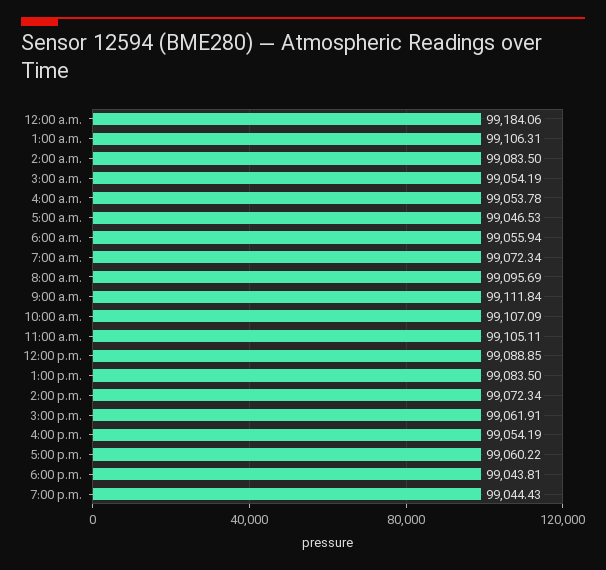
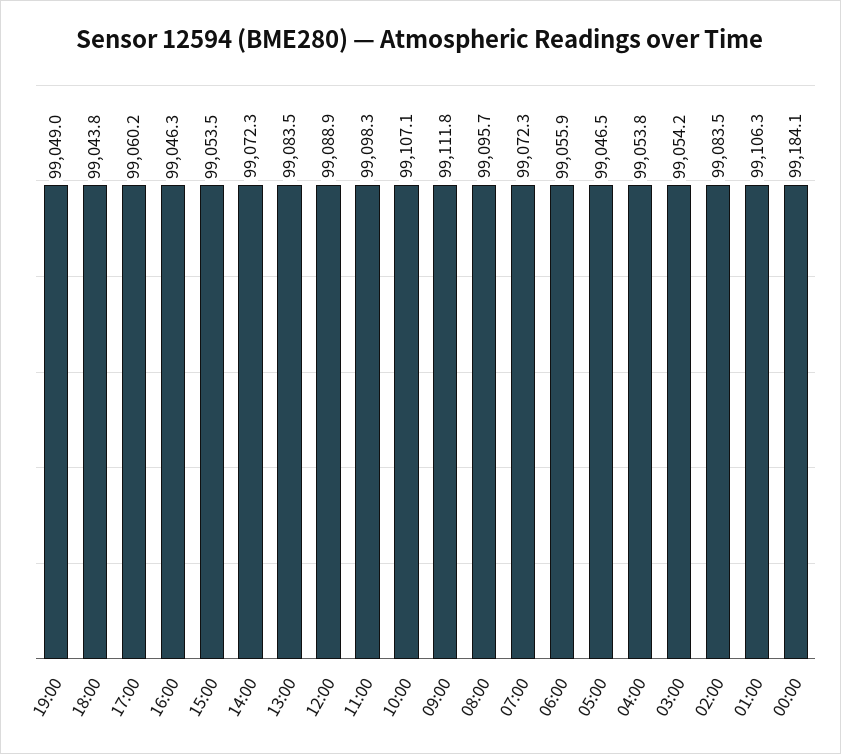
11:00 a.m.: 99105.11 -> 99098.3
3:00 p.m.: 99061.91 -> 99053.5
4:00 p.m.: 99054.19 -> 99046.3
7:00 p.m.: 99044.43 -> 99049

